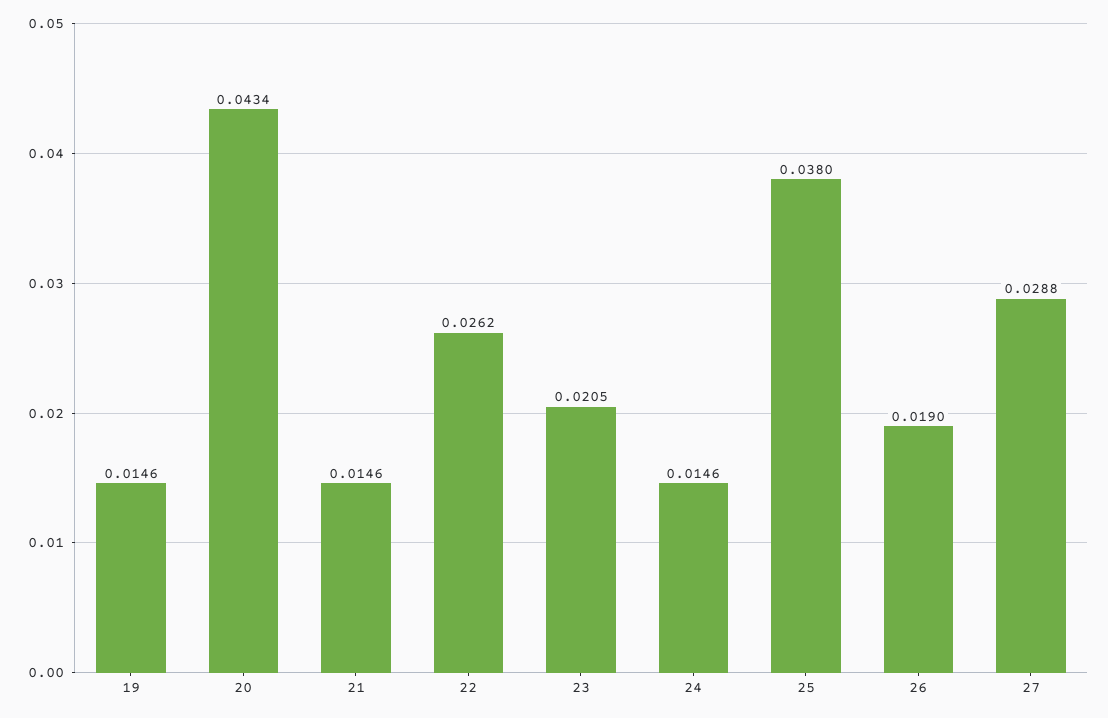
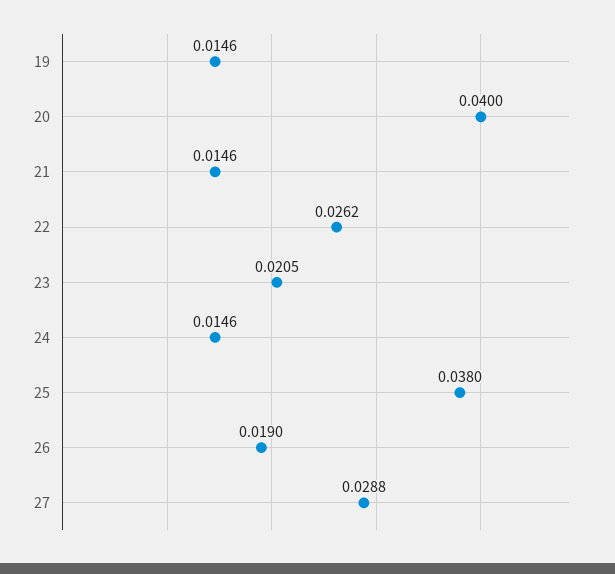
20: 0.0434 -> 0.04

